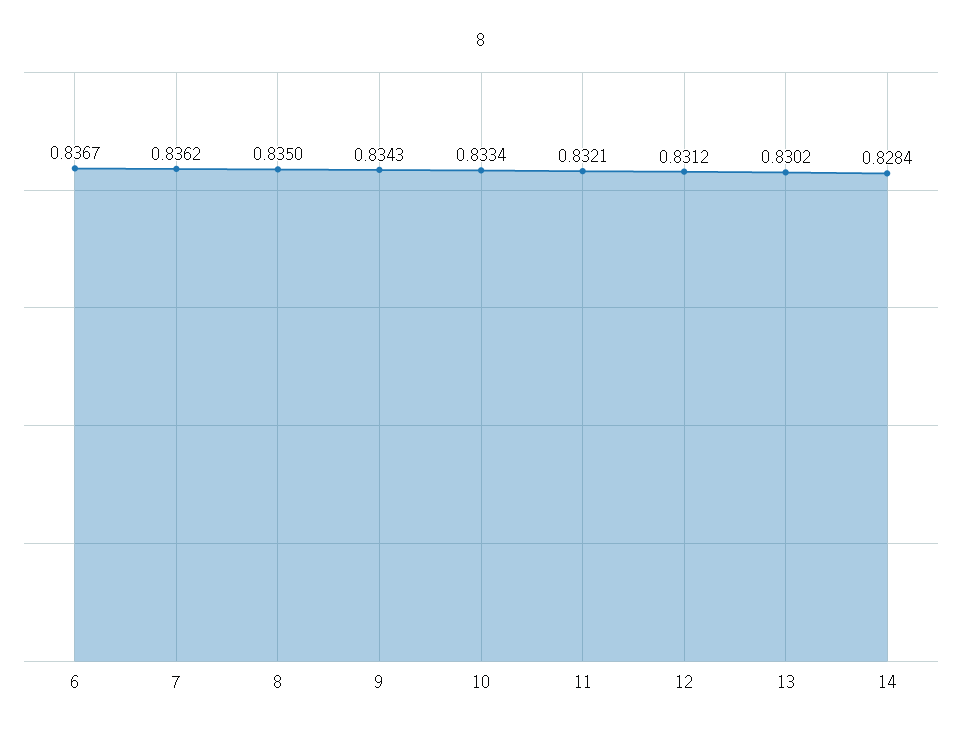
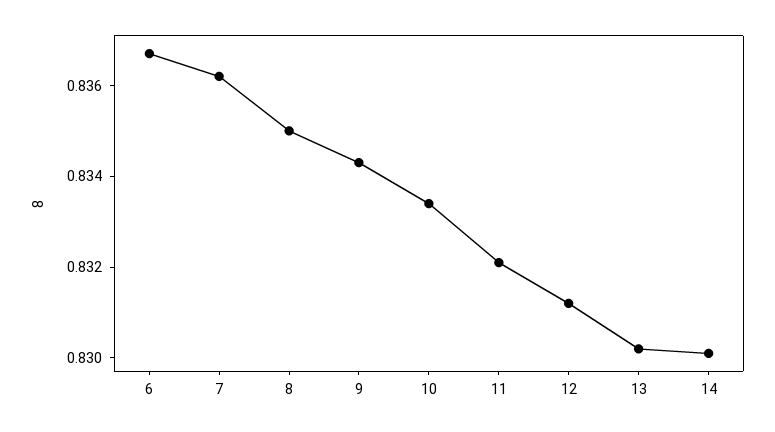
14: 0.8284 -> 0.83

